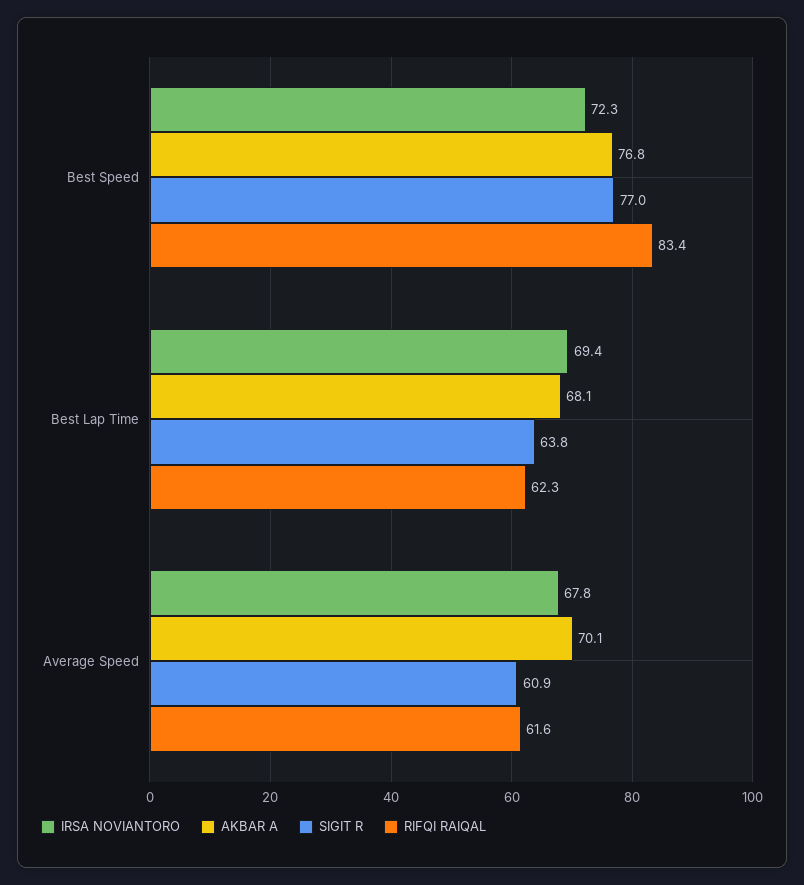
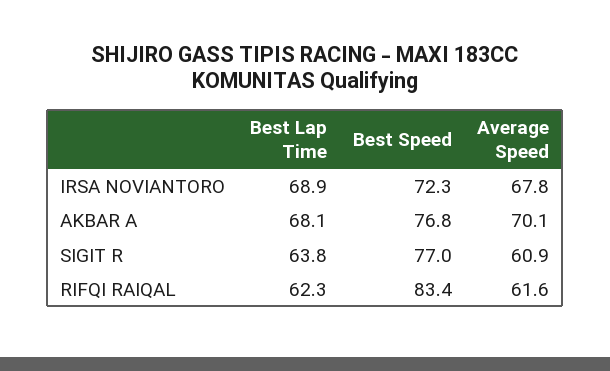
IRSA NOVIANTORO, Best Lap Time: 69.4 -> 68.9

